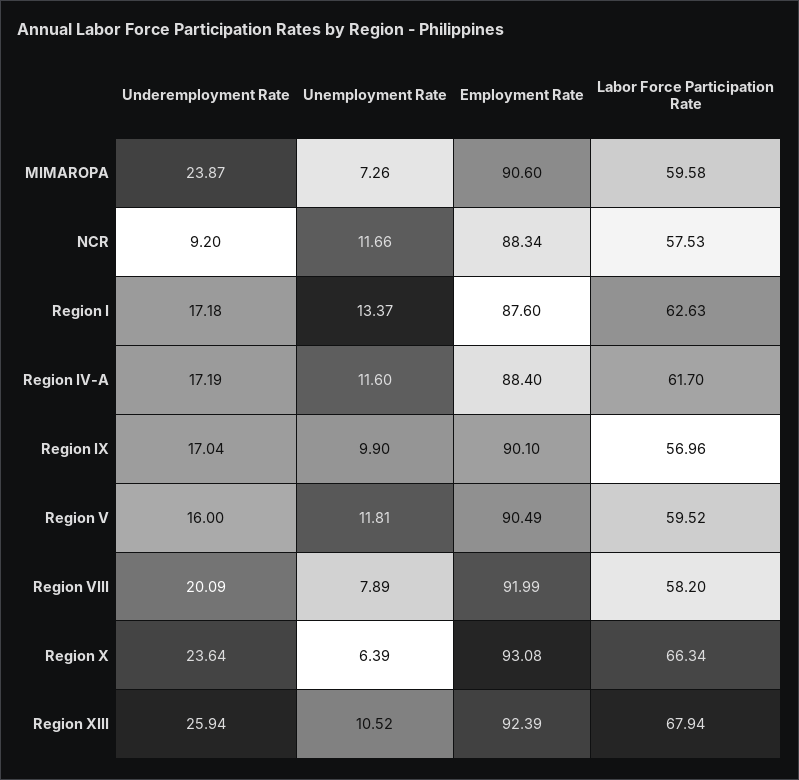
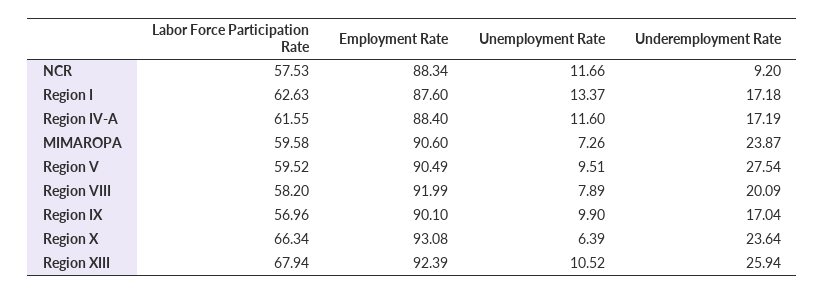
Labor Force Participation Rate, Region IV-A: 61.7 -> 61.55
Underemployment Rate, Region V: 16 -> 27.54
Unemployment Rate, Region V: 11.81 -> 9.51

